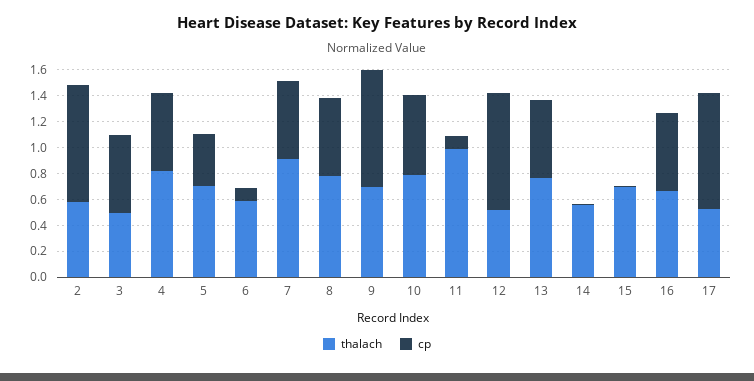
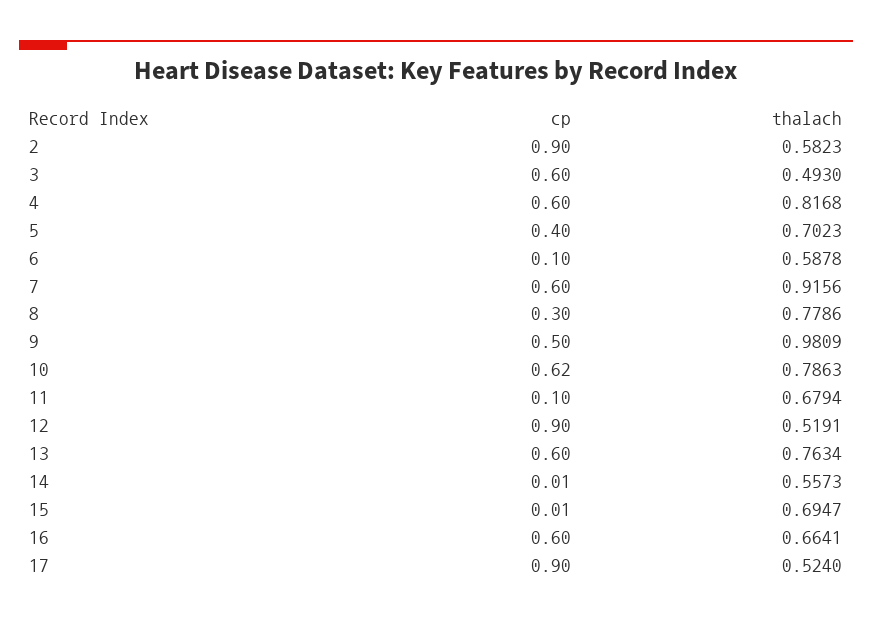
cp, 8: 0.6 -> 0.3
thalach, 9: 0.7 -> 0.9809
cp, 9: 0.9 -> 0.5
thalach, 11: 1 -> 0.6794

